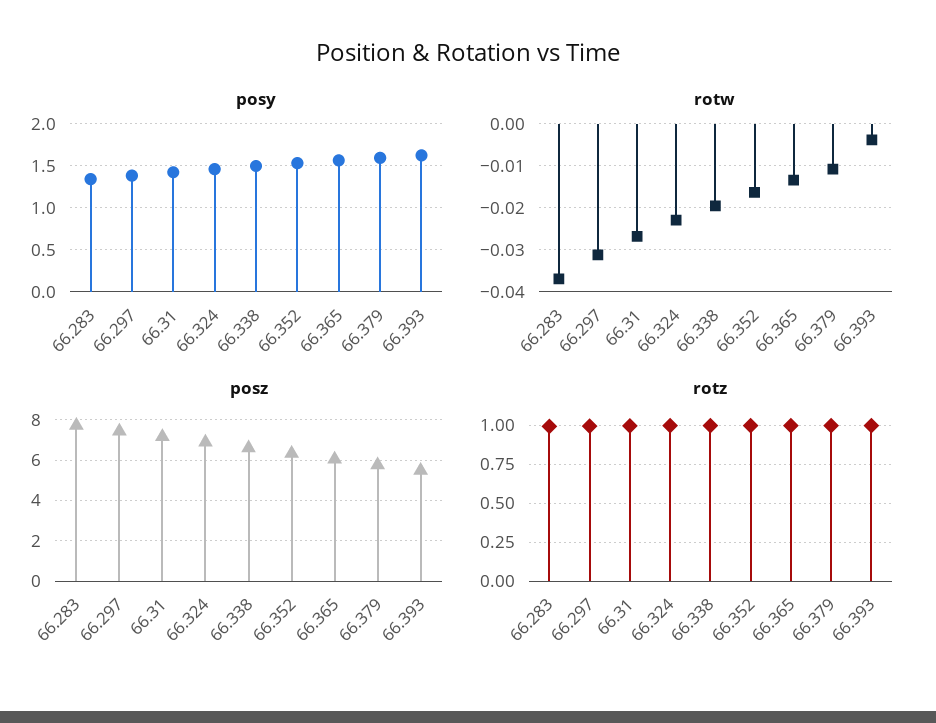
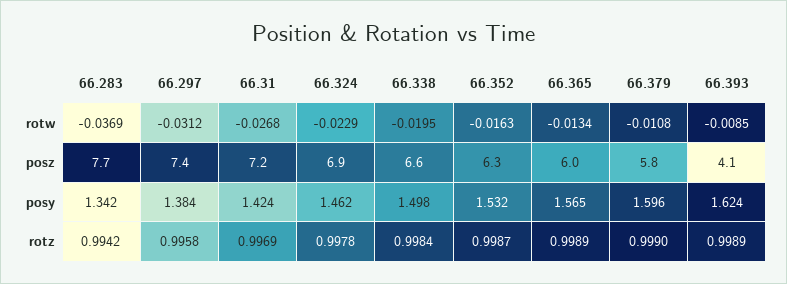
rotw, 66.393: -0.004 -> -0.0085
posz, 66.393: 5.5 -> 4.1

